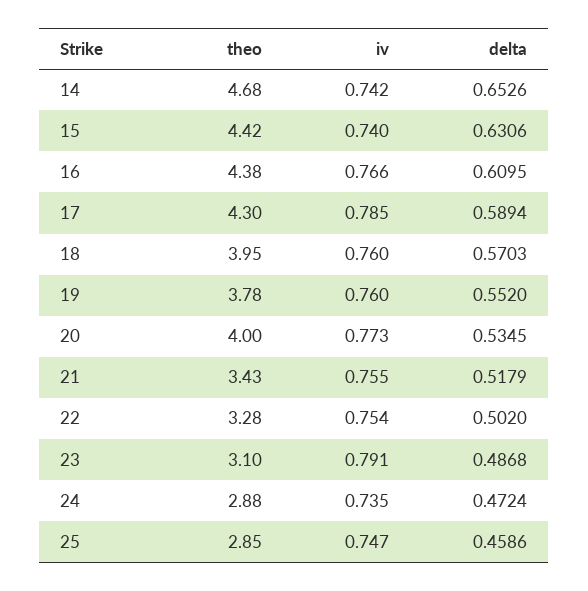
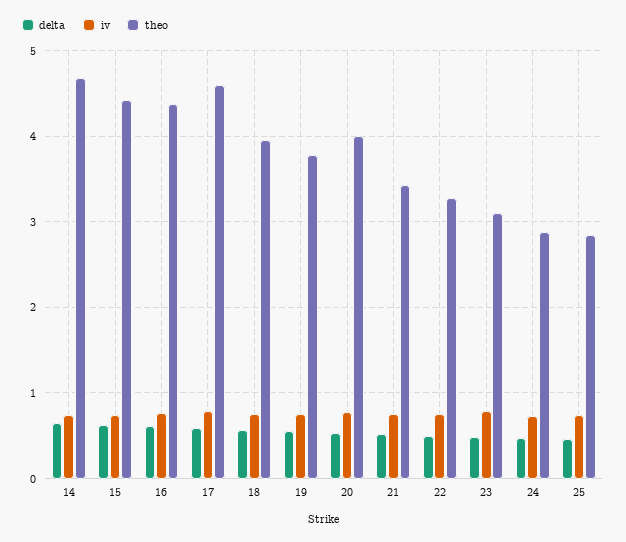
theo, 17: 4.3 -> 4.6

